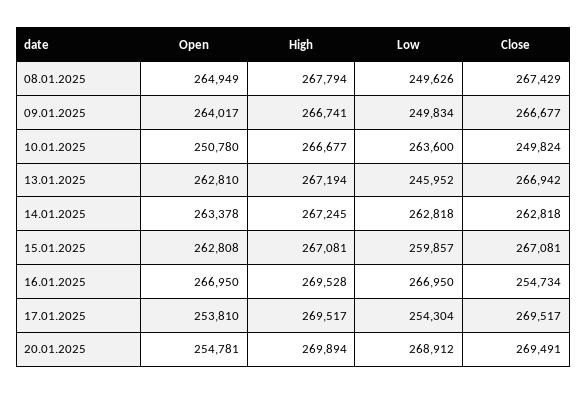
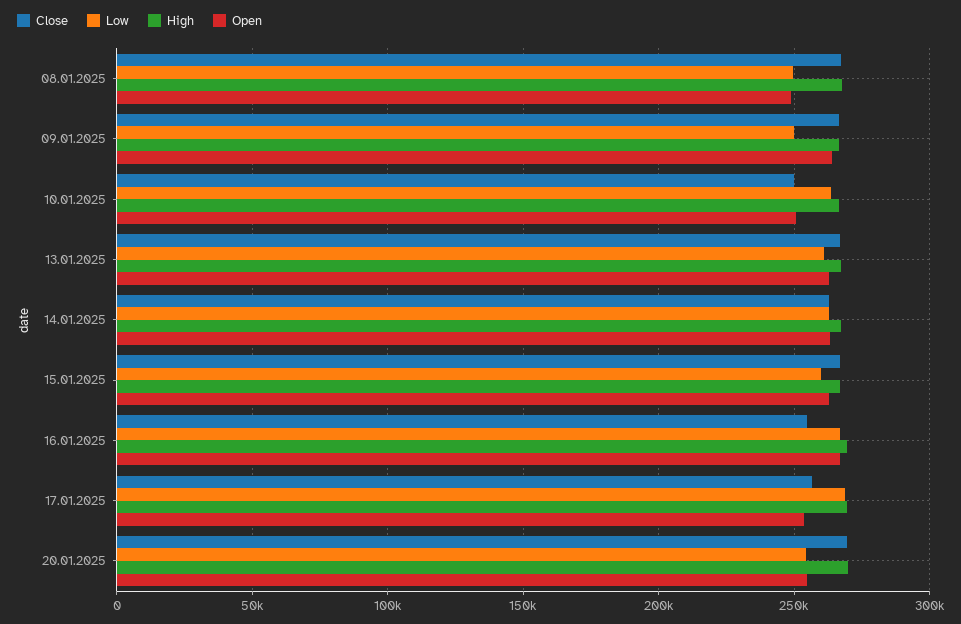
Open, 08.01.2025: 264949 -> 250000
Low, 13.01.2025: 245952 -> 260000
Low, 17.01.2025: 254304 -> 270000
Close, 17.01.2025: 269517 -> 255000
Low, 20.01.2025: 268912 -> 255000

